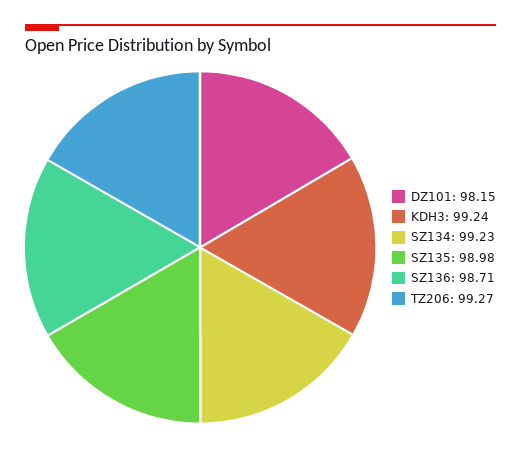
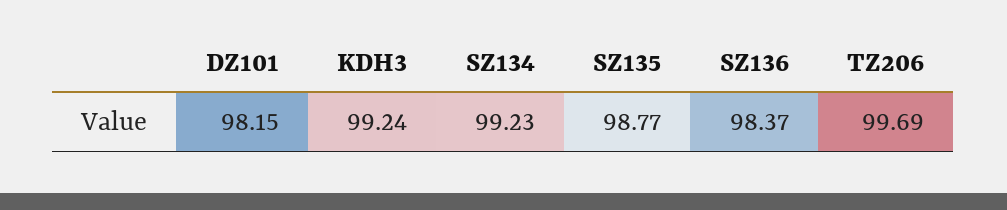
SZ135: 98.98 -> 98.77
SZ136: 98.71 -> 98.37
TZ206: 99.27 -> 99.69

